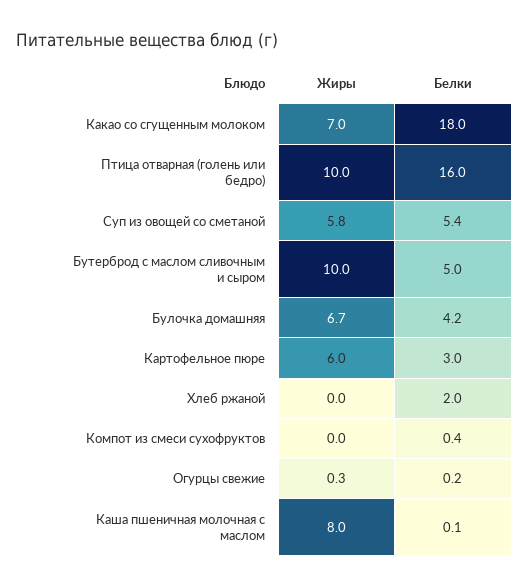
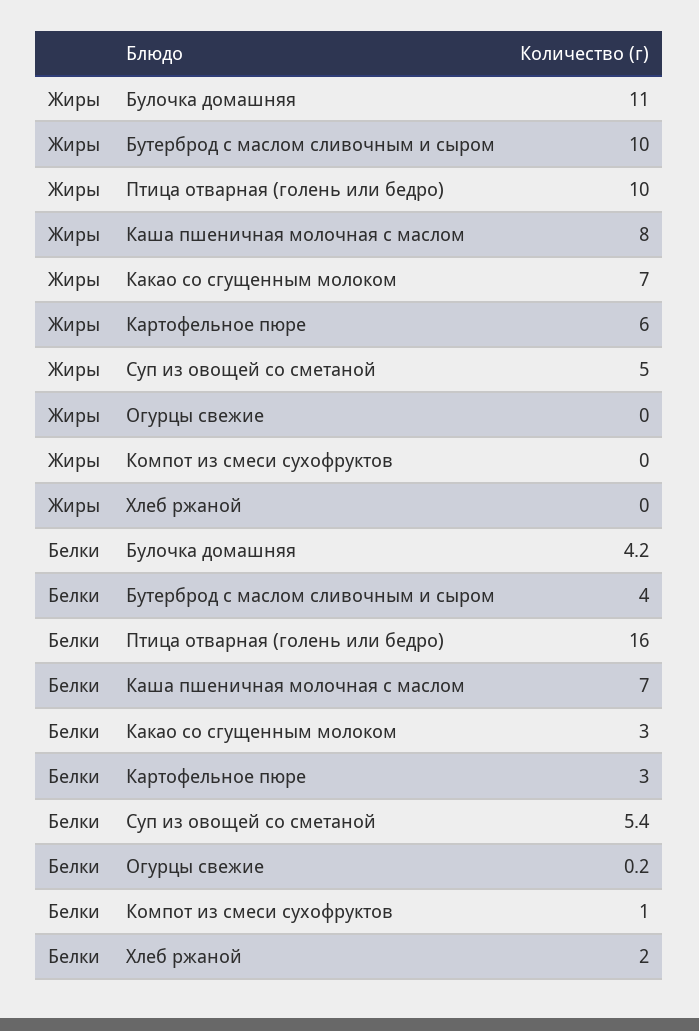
Белки, Какао со сгущенным молоком: 18 -> 3
Жиры, Суп из овощей со сметаной: 5.8 -> 5
Белки, Бутерброд с маслом сливочным и сыром: 5 -> 4
Жиры, Булочка домашняя: 6.7 -> 11
Белки, Компот из смеси сухофруктов: 0.4 -> 1
Жиры, Огурцы свежие: 0.3 -> 0
Белки, Каша пшеничная молочная с маслом: 0.1 -> 7

